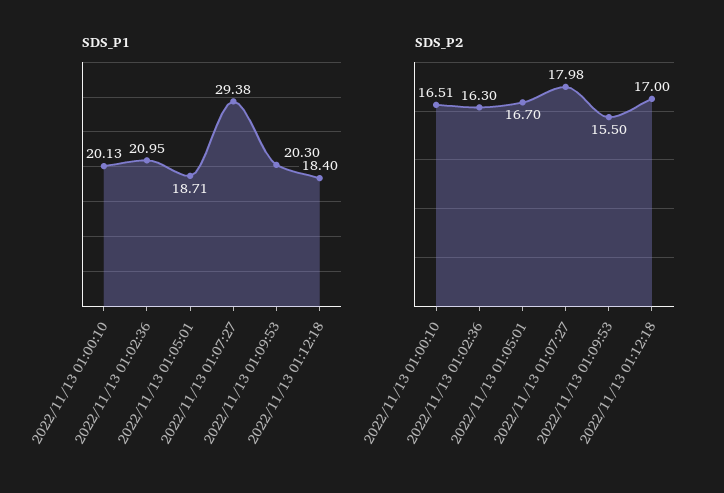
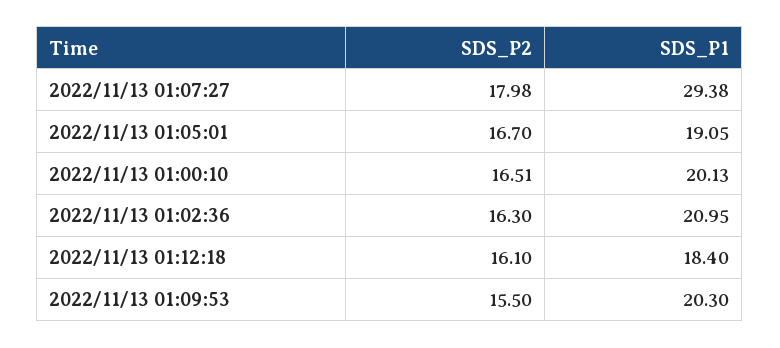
SDS_P1, 2022/11/13 01:05:01: 18.71 -> 19.05
SDS_P2, 2022/11/13 01:12:18: 17 -> 16.1

